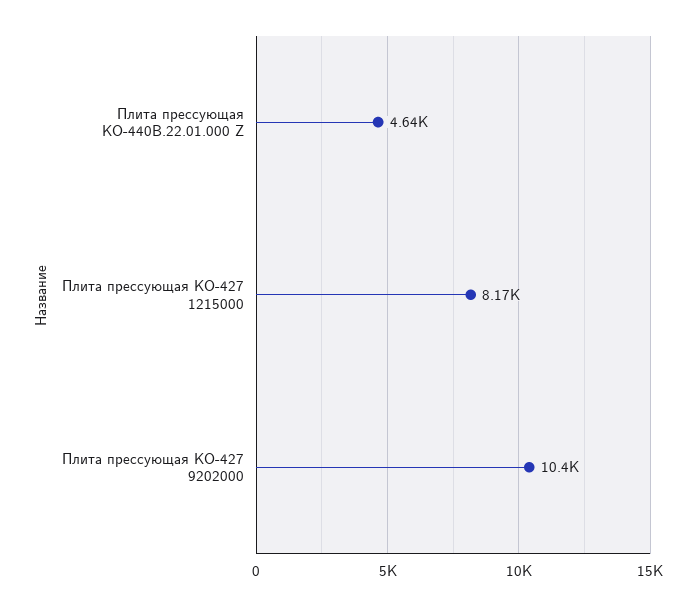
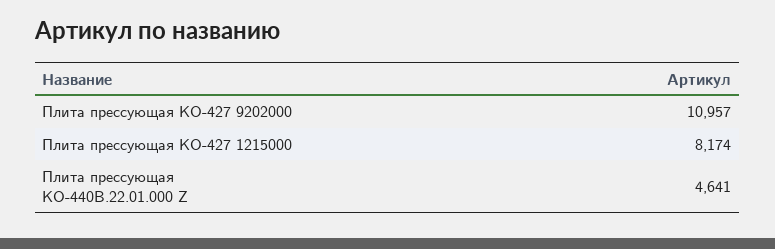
Плита прессующая КО-427 9202000: 10400 -> 10957

